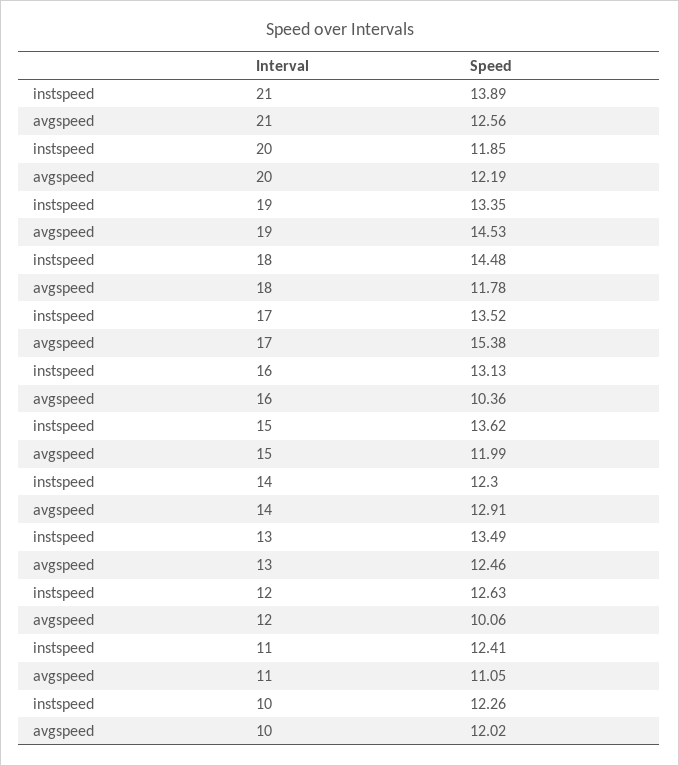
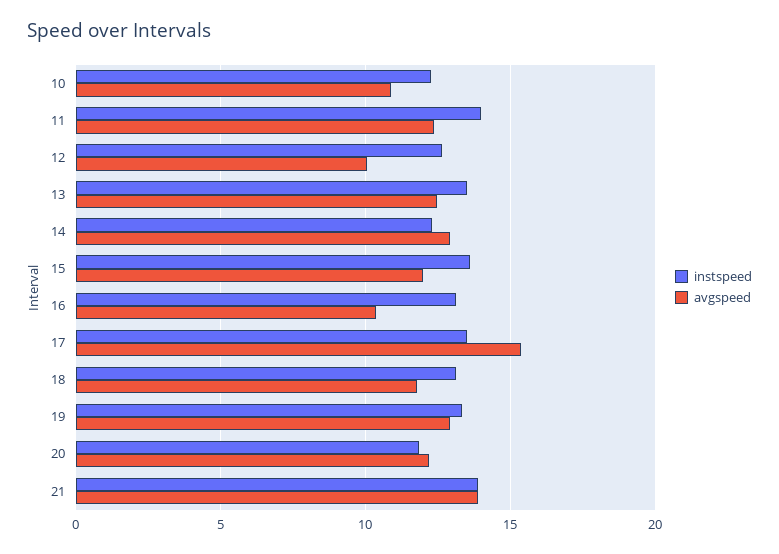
avgspeed, 21: 12.56 -> 14
avgspeed, 19: 14.53 -> 13
instspeed, 18: 14.48 -> 13
instspeed, 11: 12.41 -> 14
avgspeed, 11: 11.05 -> 12.5
avgspeed, 10: 12.02 -> 11

